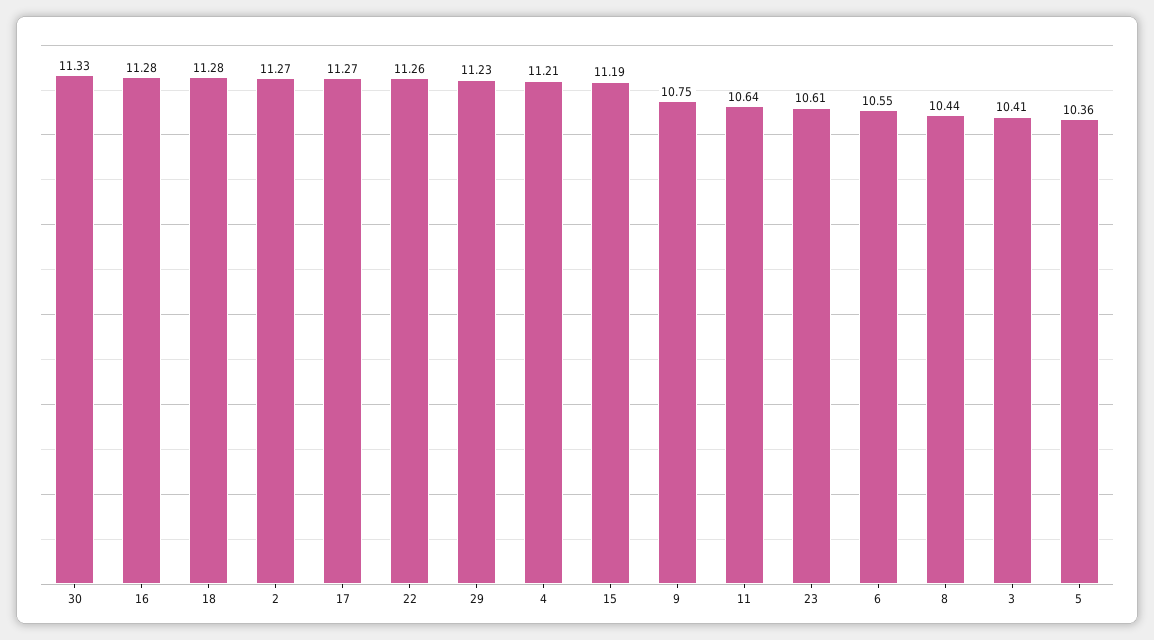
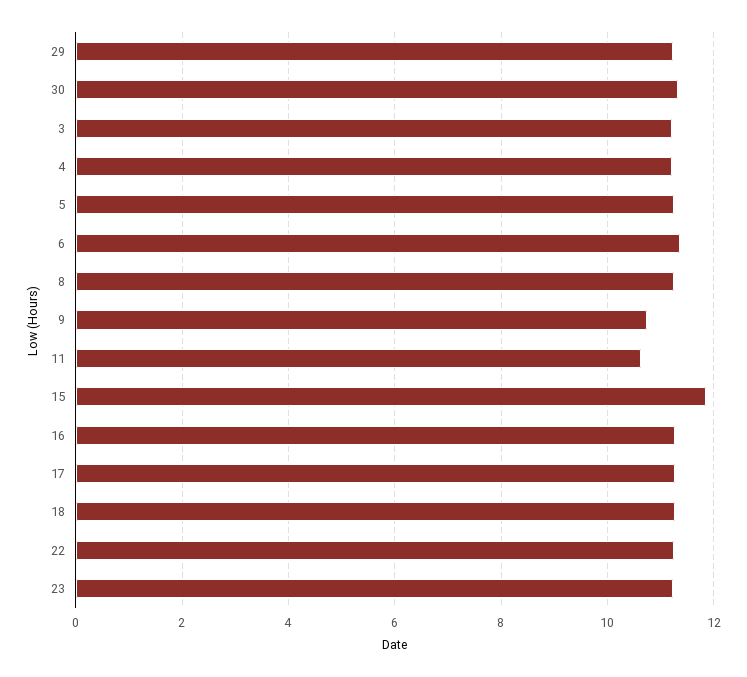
2: 11.27 -> none
15: 11.19 -> 11.8
23: 10.61 -> 11.2
6: 10.55 -> 11.4
8: 10.44 -> 11.2
3: 10.41 -> 11.2
5: 10.36 -> 11.2

